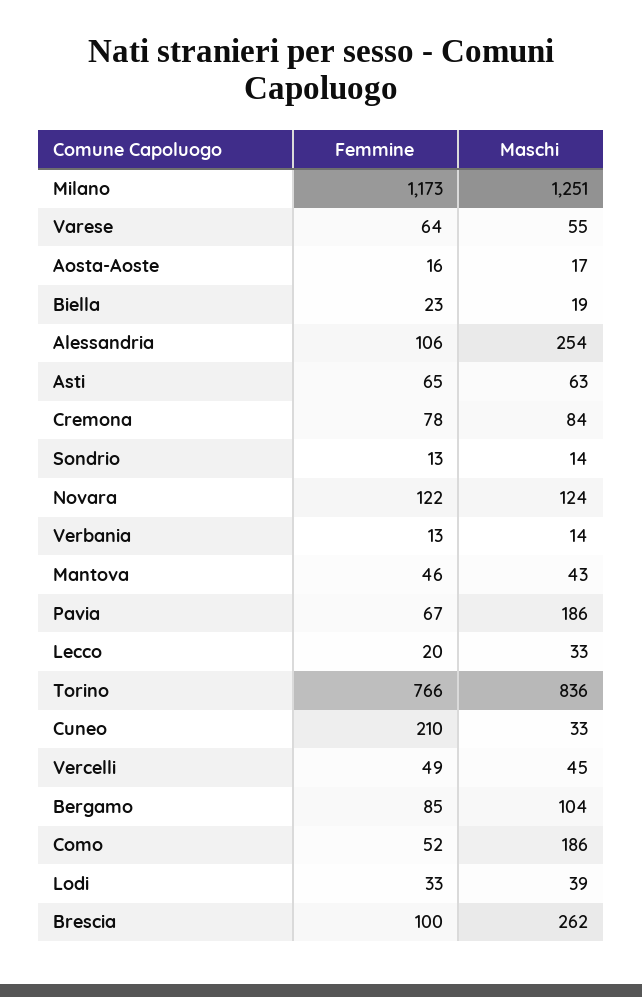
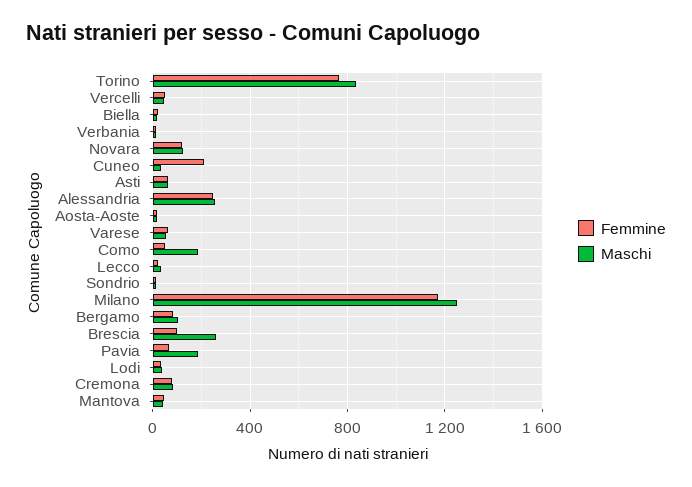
Femmine, Alessandria: 106 -> 250

